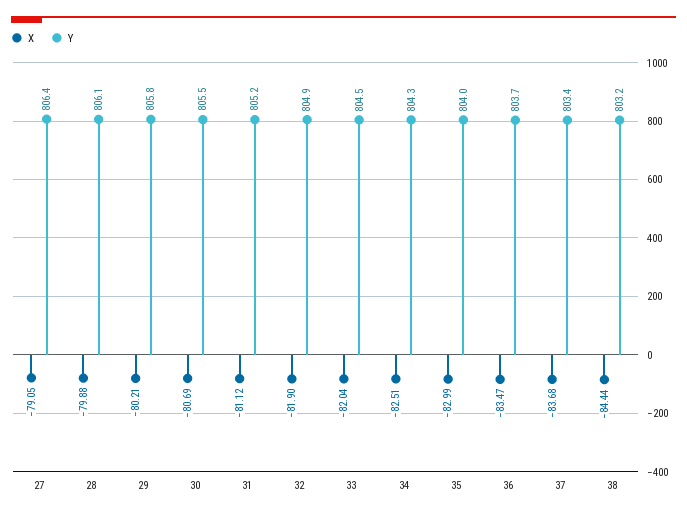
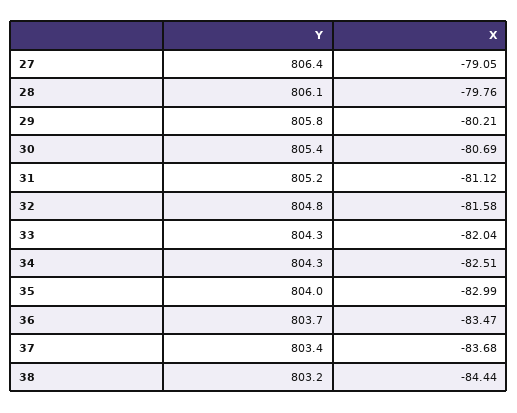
X, 28: -79.88 -> -79.76
Y, 30: 805.5 -> 805.4
X, 32: -81.9 -> -81.58
Y, 32: 804.9 -> 804.8
Y, 33: 804.5 -> 804.3

